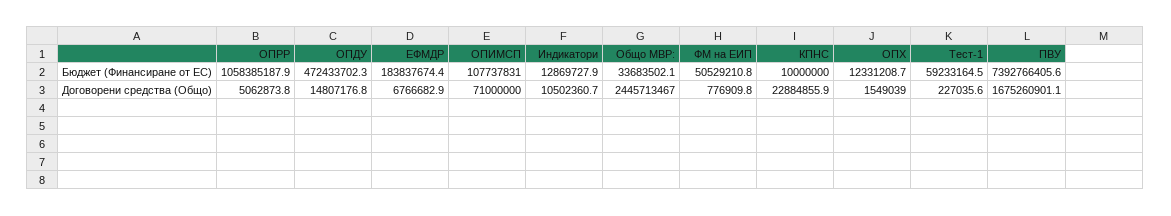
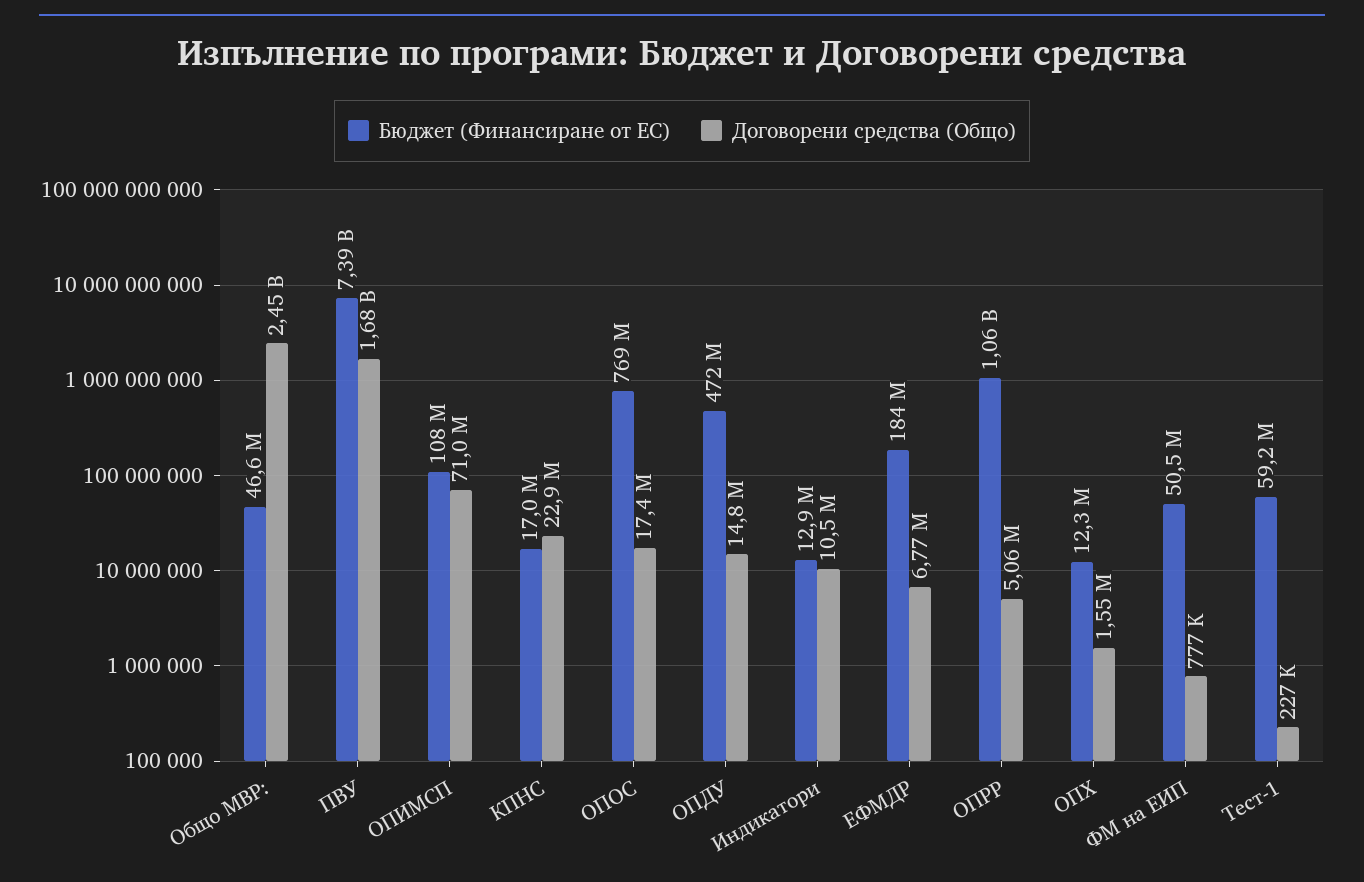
Бюджет (Финансиране от ЕС), Общо МВР:: 33683502.1 -> 46600000
Бюджет (Финансиране от ЕС), КПНС: 10000000 -> 17000000
Бюджет (Финансиране от ЕС), ОПОС: none -> 769000000
Договорени средства (Общо), ОПОС: none -> 17400000

